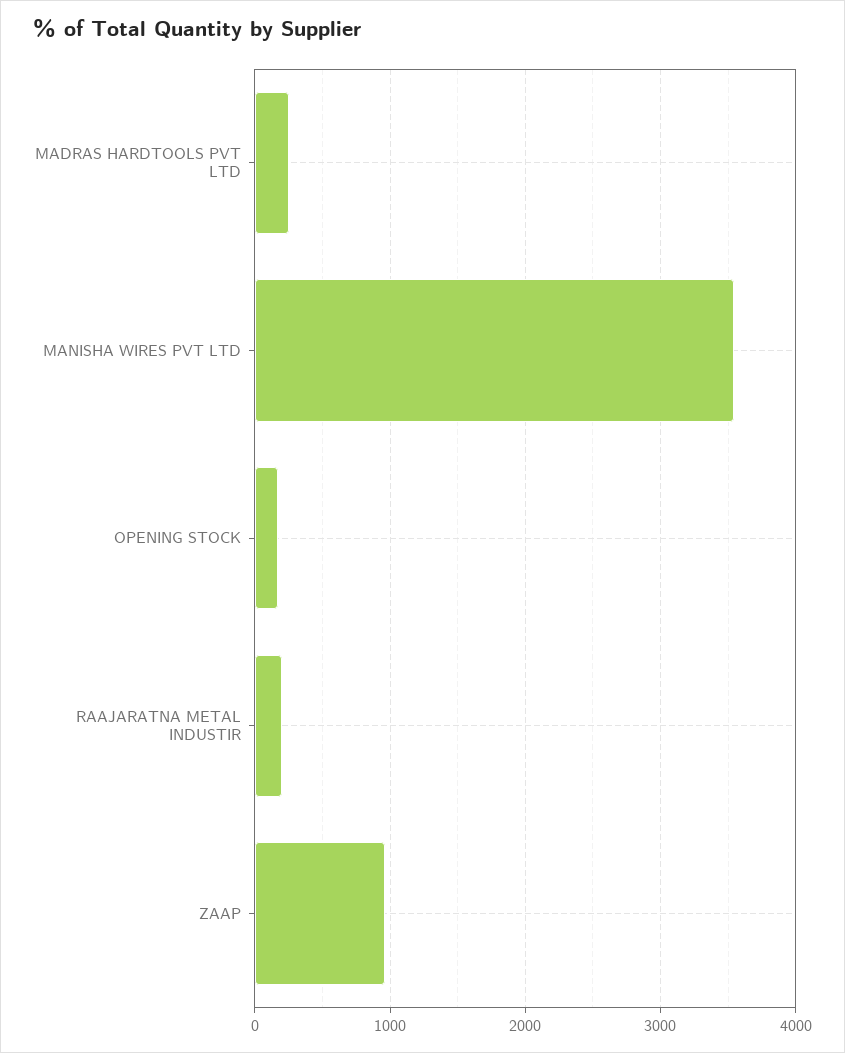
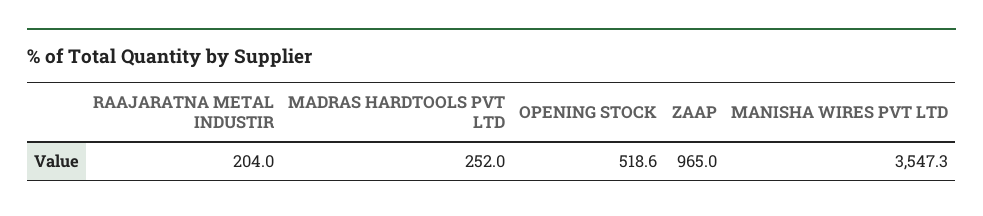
OPENING STOCK: 200 -> 518.6

